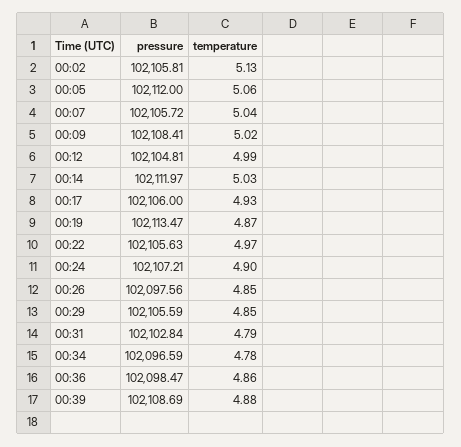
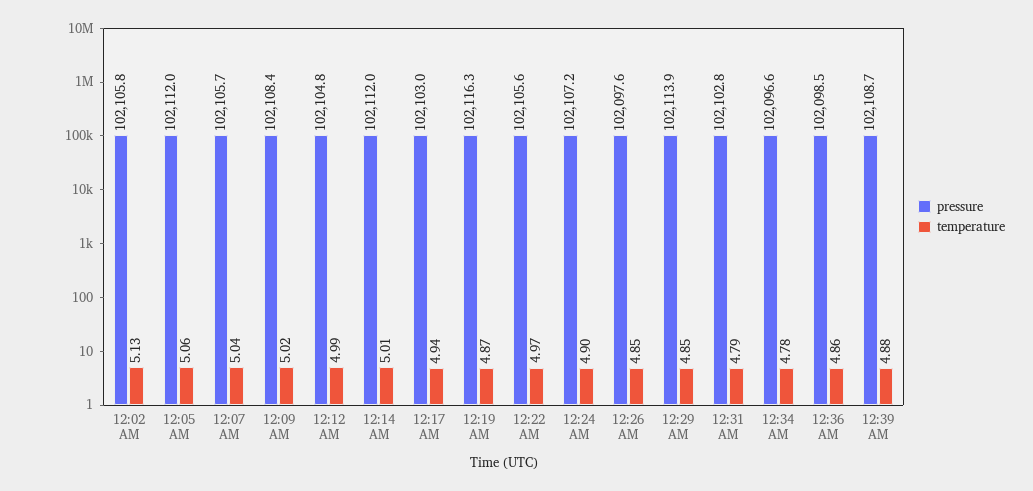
temperature, 00:14: 5.03 -> 5.01
pressure, 00:17: 102106 -> 102103
temperature, 00:17: 4.93 -> 4.94
pressure, 00:19: 102113.47 -> 102116.3
pressure, 00:29: 102105.59 -> 102113.9

